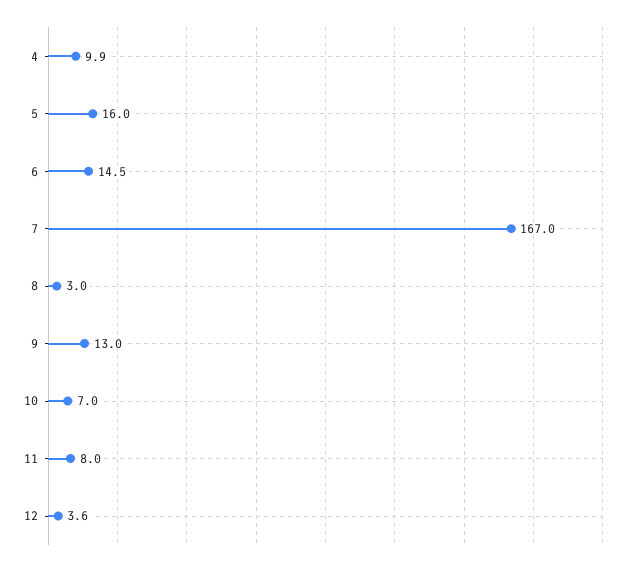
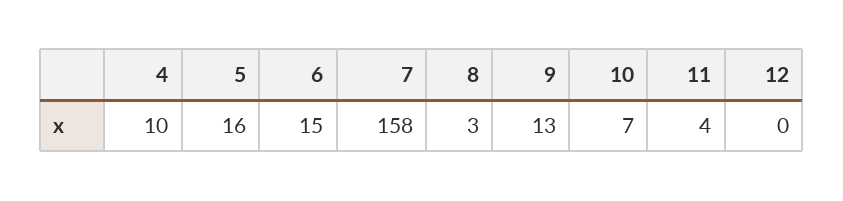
7: 167 -> 158
11: 8 -> 4
12: 3.6 -> 0

